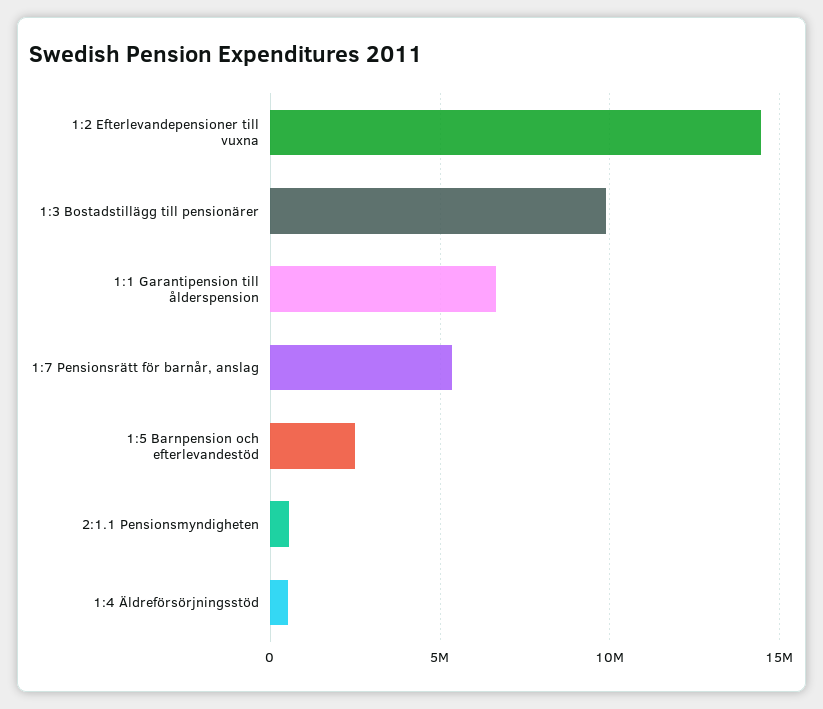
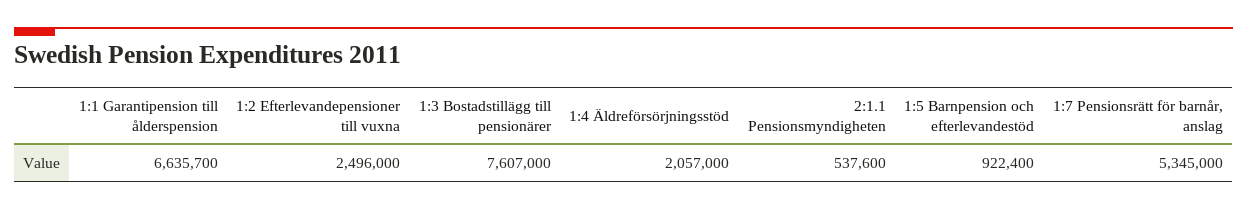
1:2 Efterlevandepensioner till vuxna: 14500000 -> 2496000
1:3 Bostadstillägg till pensionärer: 10000000 -> 7607000
1:5 Barnpension och efterlevandestöd: 2500000 -> 922400
1:4 Äldreförsörjningsstöd: 500000 -> 2057000

